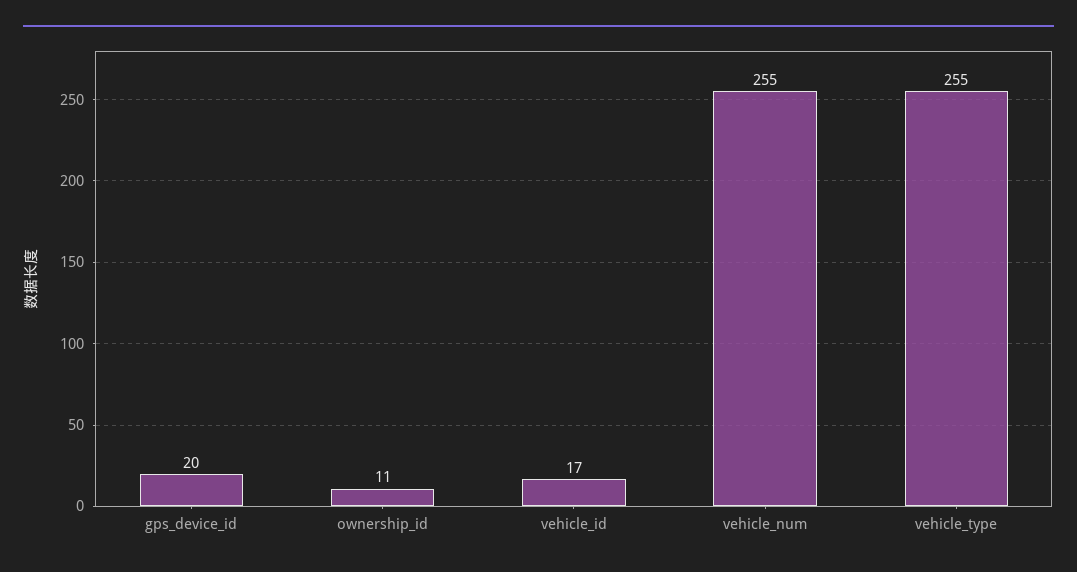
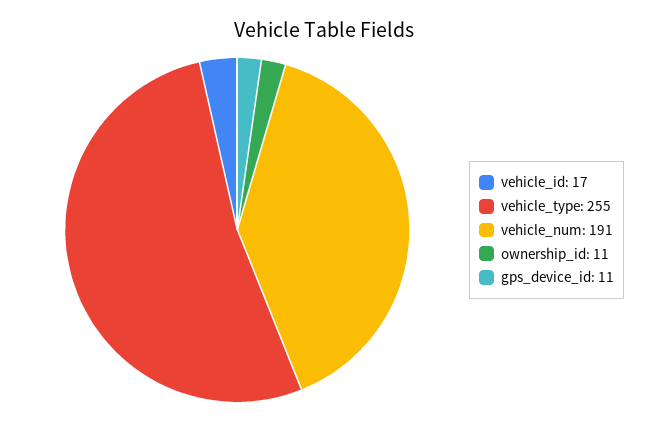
gps_device_id: 20 -> 11
vehicle_num: 255 -> 191

